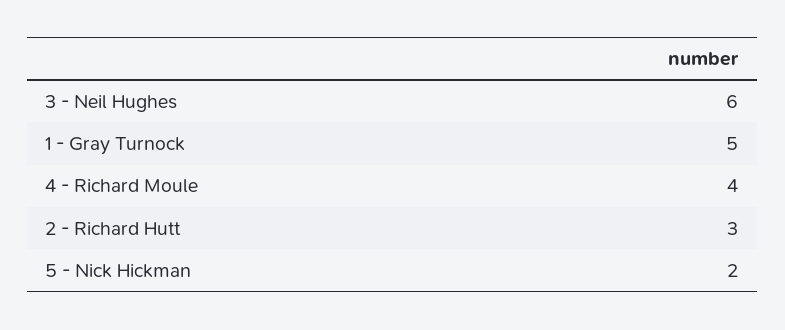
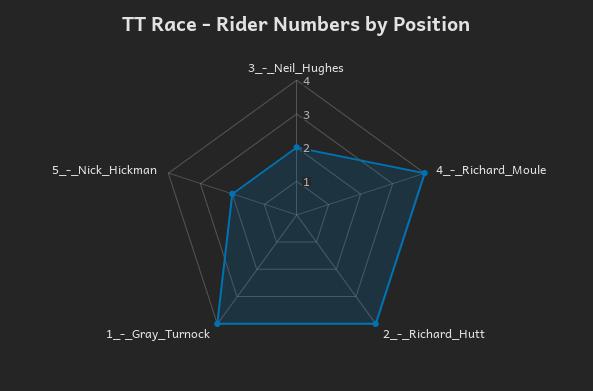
3 - Neil Hughes: 6 -> 2
1 - Gray Turnock: 5 -> 4
2 - Richard Hutt: 3 -> 4

